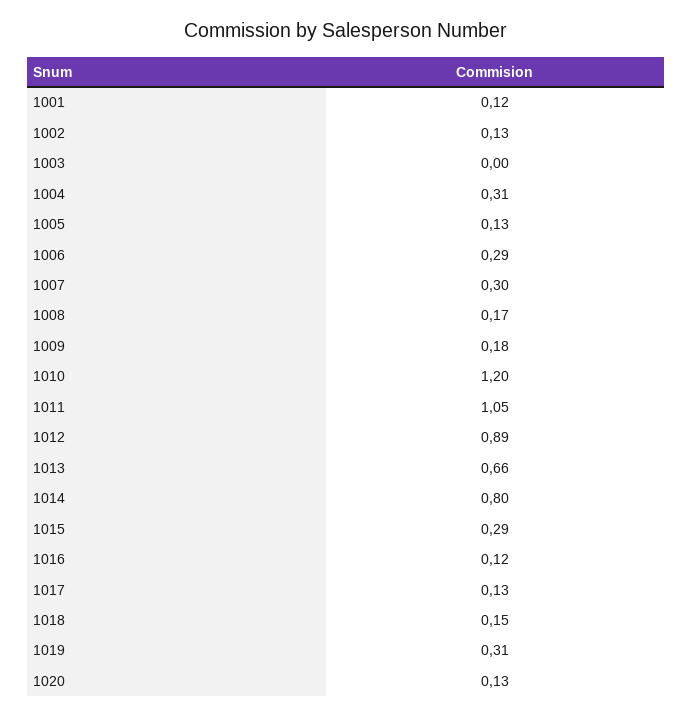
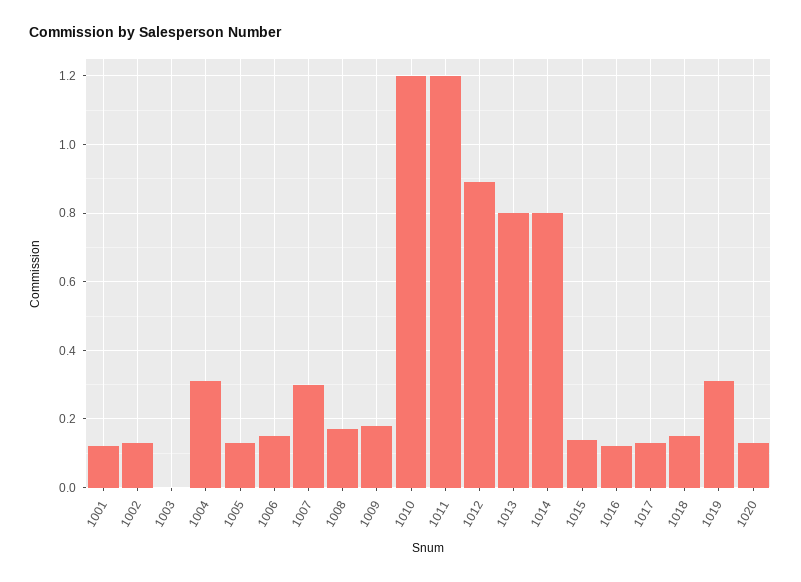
1006: 0.29 -> 0.15
1011: 1.05 -> 1.2
1013: 0.66 -> 0.8
1015: 0.29 -> 0.15

